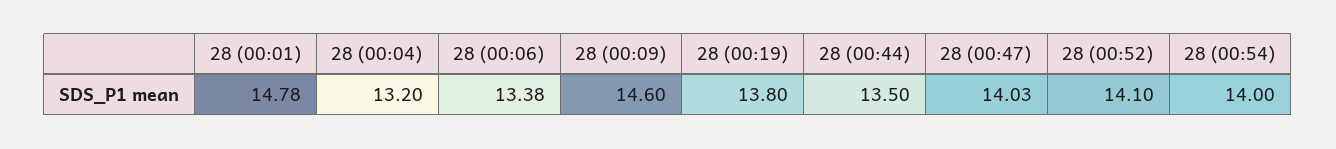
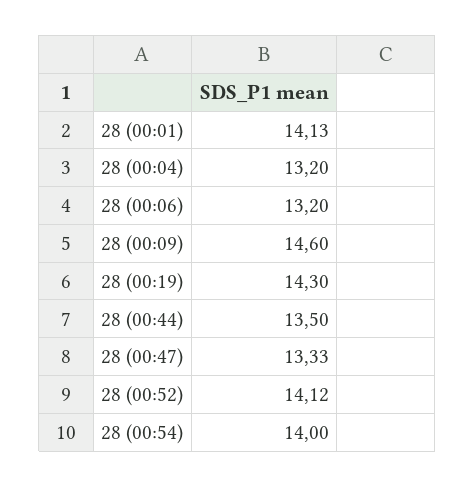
28 (00:01): 14.78 -> 14.13
28 (00:06): 13.38 -> 13.2
28 (00:19): 13.8 -> 14.3
28 (00:47): 14.03 -> 13.33
28 (00:52): 14.1 -> 14.12

